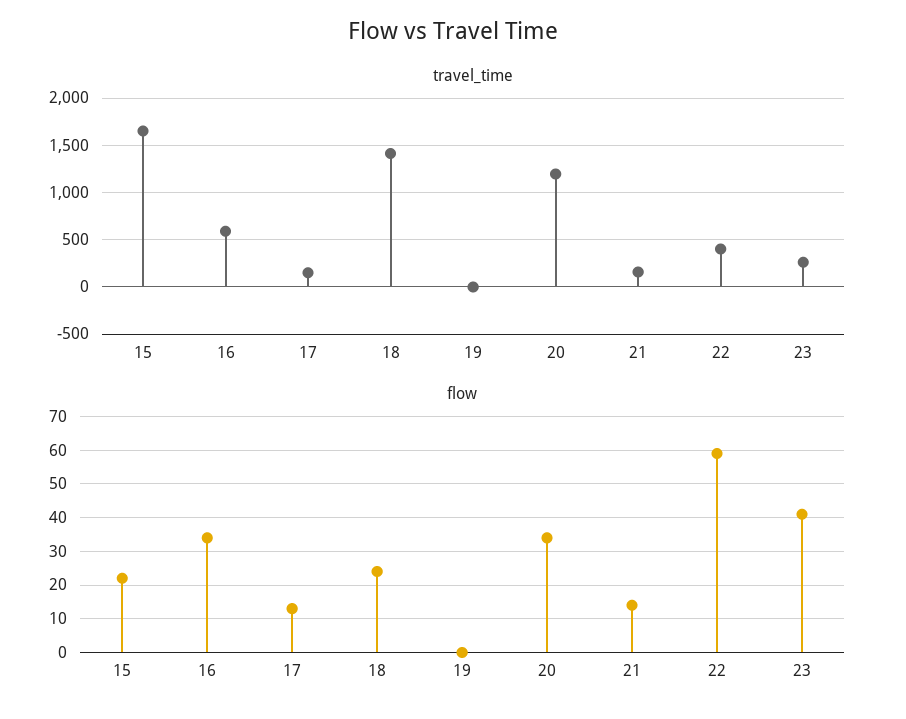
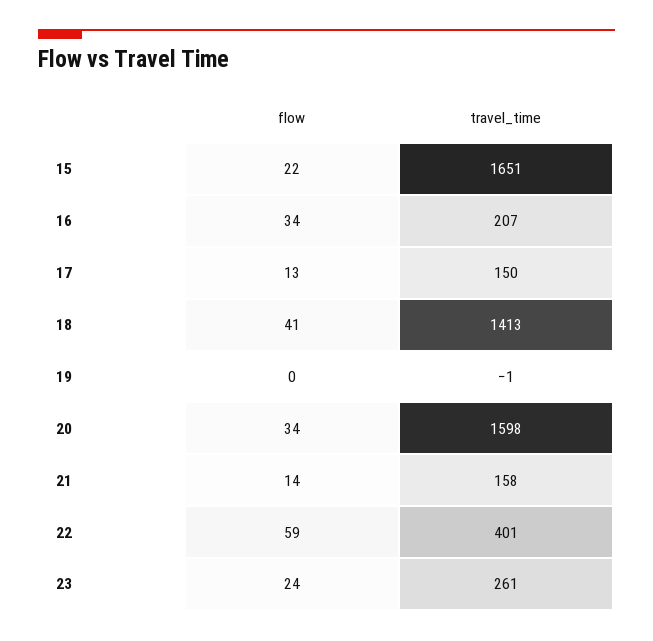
travel_time, 16: 600 -> 207
travel_time, 20: 1200 -> 1598
flow, 18: 25 -> 41
flow, 23: 40 -> 24

